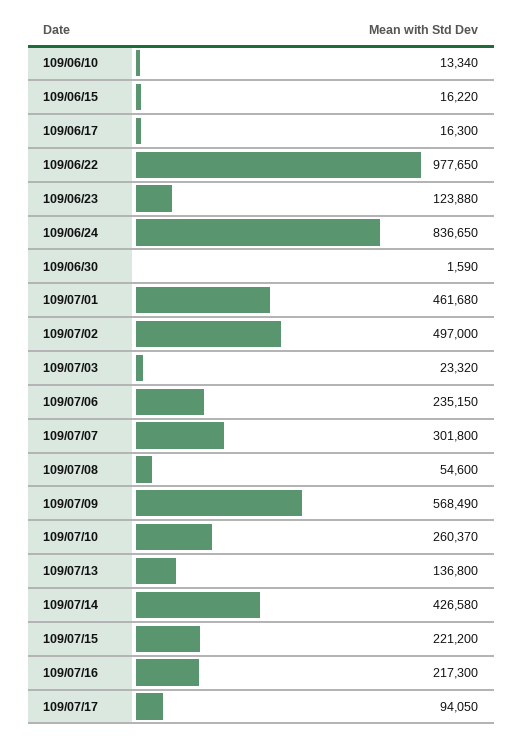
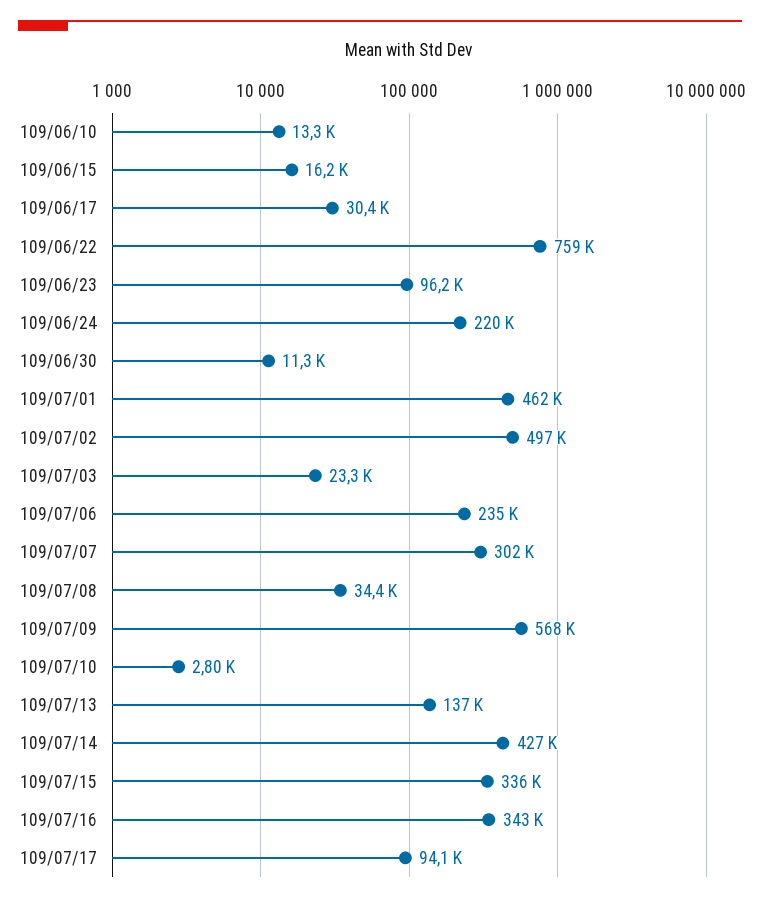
109/06/17: 16300 -> 30400
109/06/22: 977650 -> 759000
109/06/23: 123880 -> 96200
109/06/24: 836650 -> 220000
109/06/30: 1590 -> 11300
109/07/08: 54600 -> 34400
109/07/10: 260370 -> 2800
109/07/15: 221200 -> 336000
109/07/16: 217300 -> 343000

